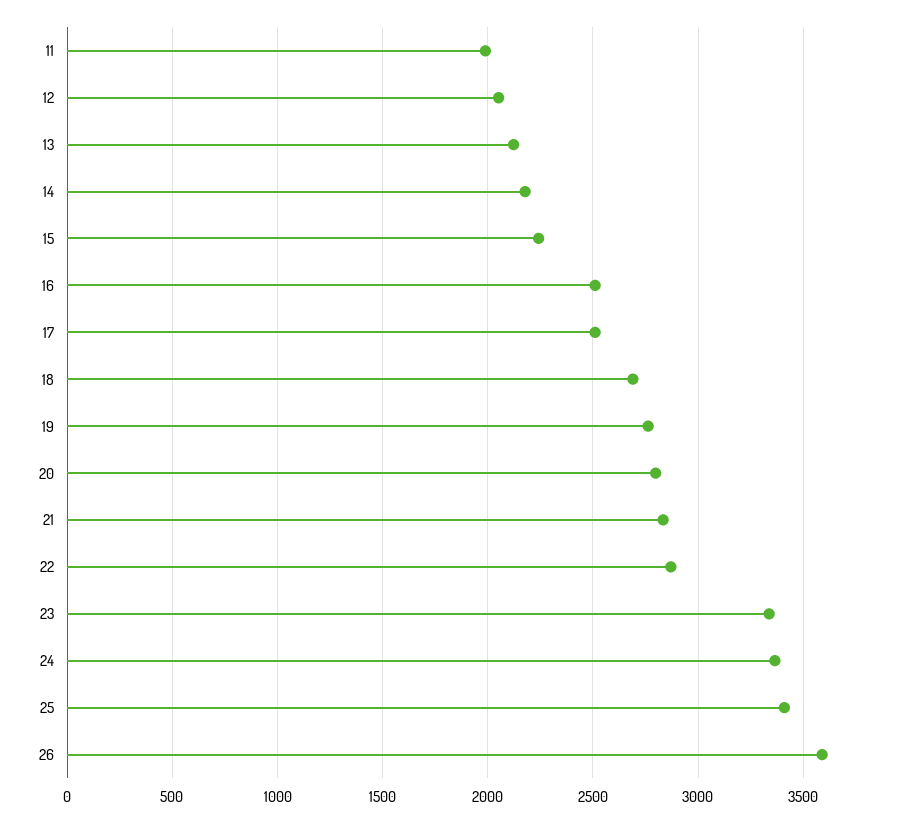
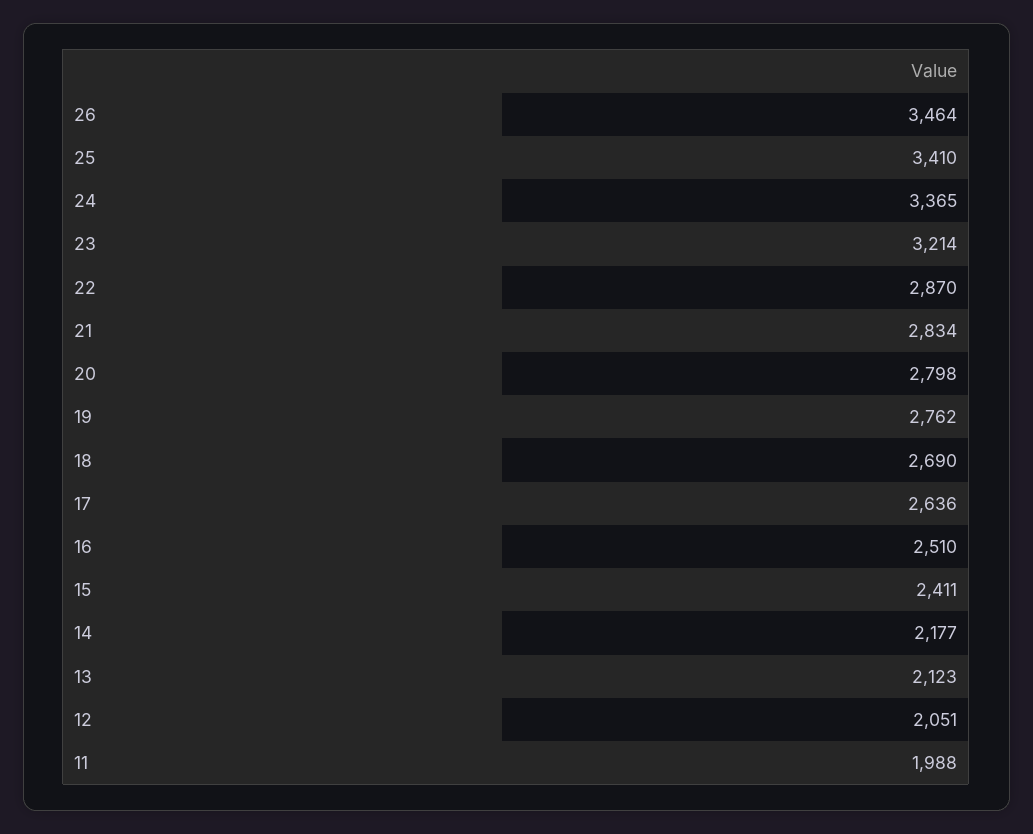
15: 2250 -> 2411
17: 2500 -> 2636
23: 3350 -> 3214
26: 3600 -> 3464

